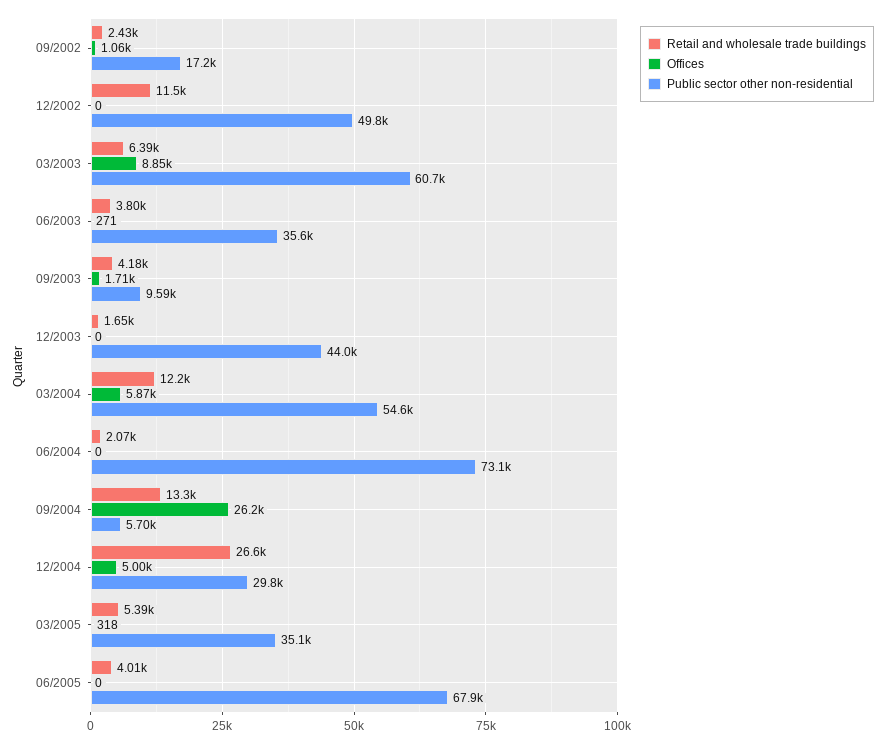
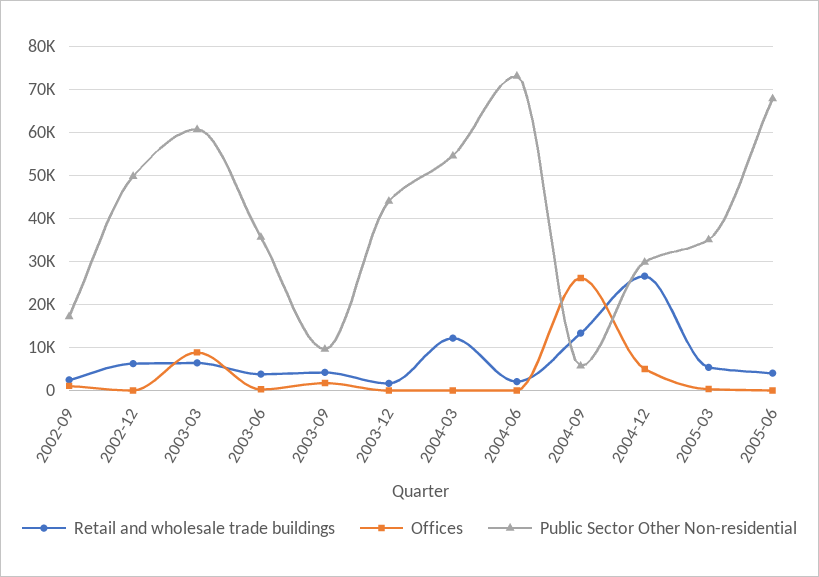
Retail and wholesale trade buildings, 12/2002: 11500 -> 6000
Offices, 03/2004: 5870 -> 0

